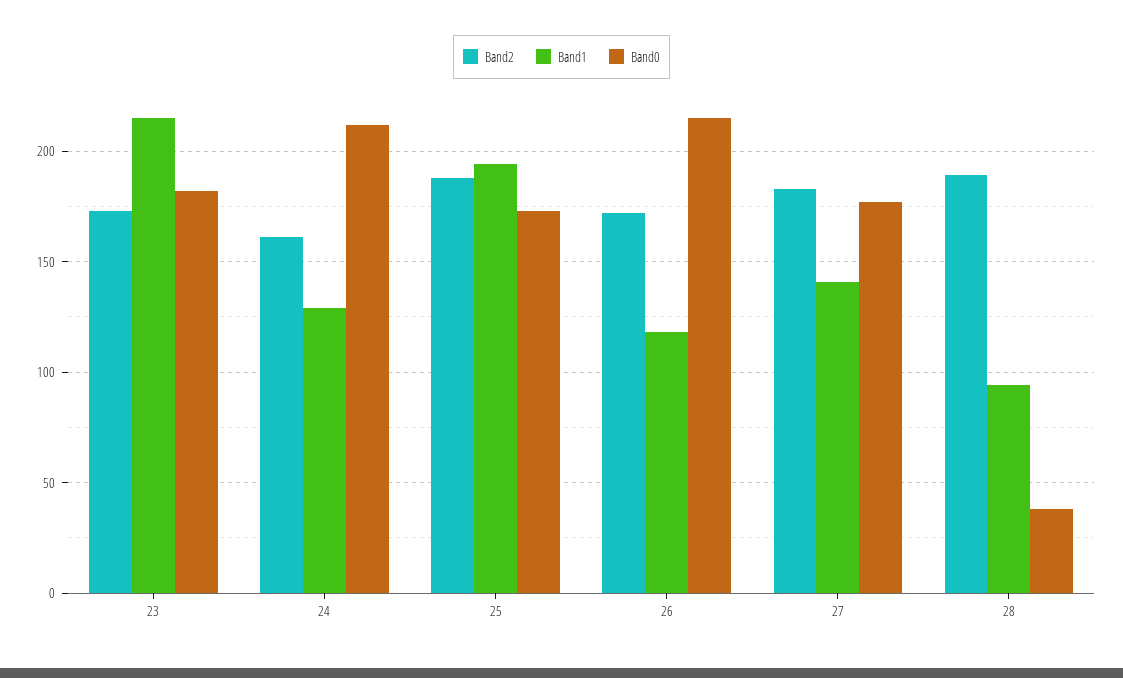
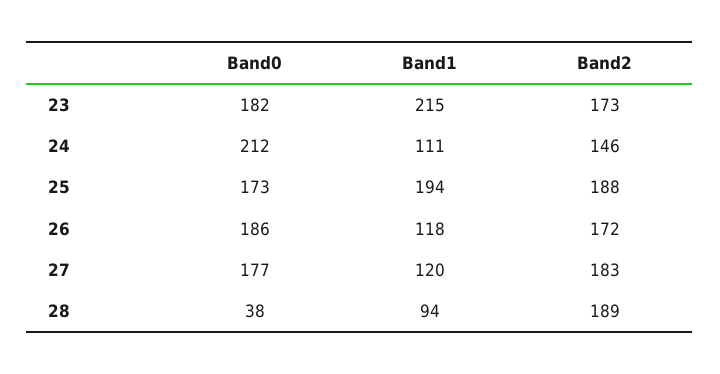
Band2, 24: 160 -> 146
Band1, 24: 130 -> 111
Band0, 26: 215 -> 186
Band1, 27: 140 -> 120

